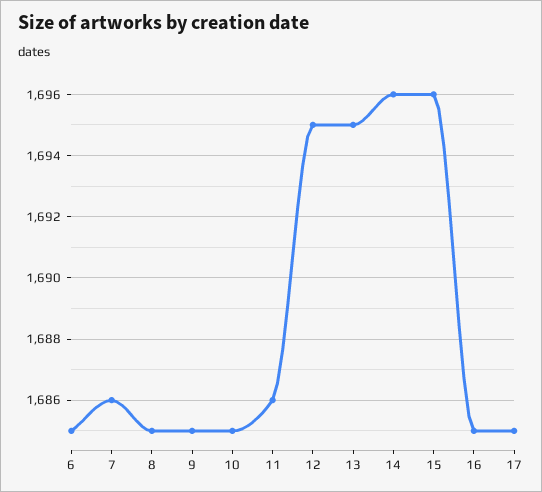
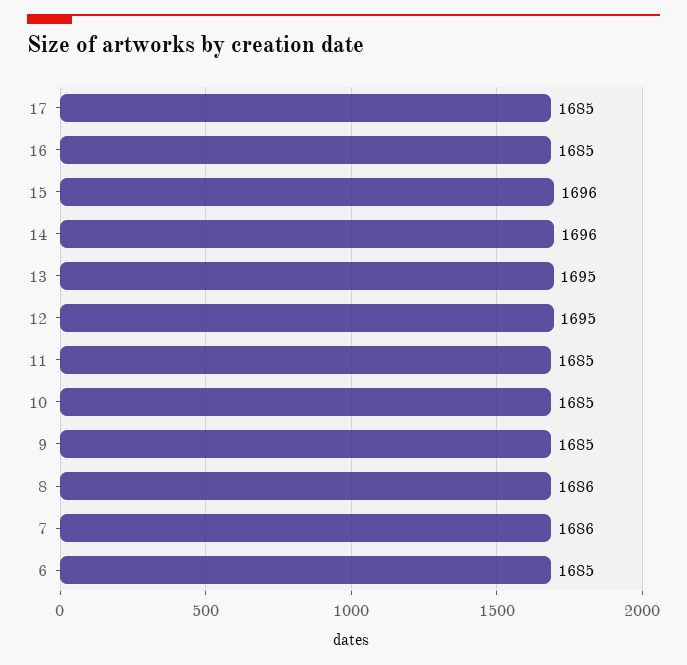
8: 1685 -> 1686
11: 1686 -> 1685

